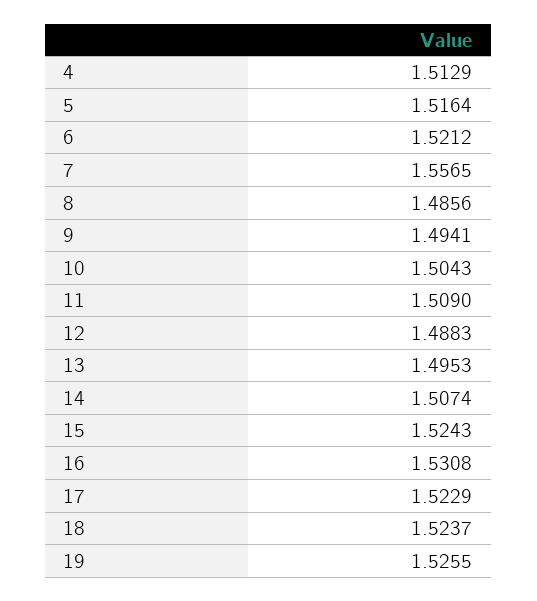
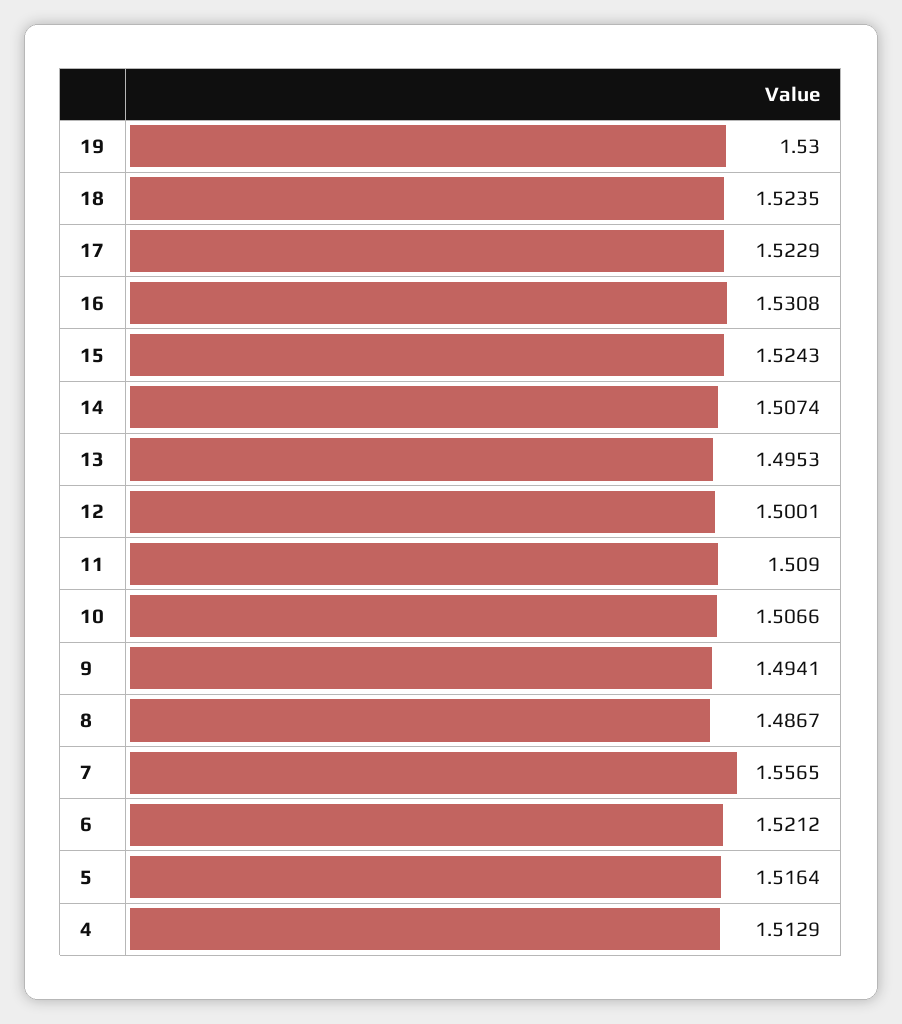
8: 1.4856 -> 1.4867
10: 1.5043 -> 1.5066
12: 1.4883 -> 1.5001
18: 1.5237 -> 1.5235
19: 1.5255 -> 1.53

